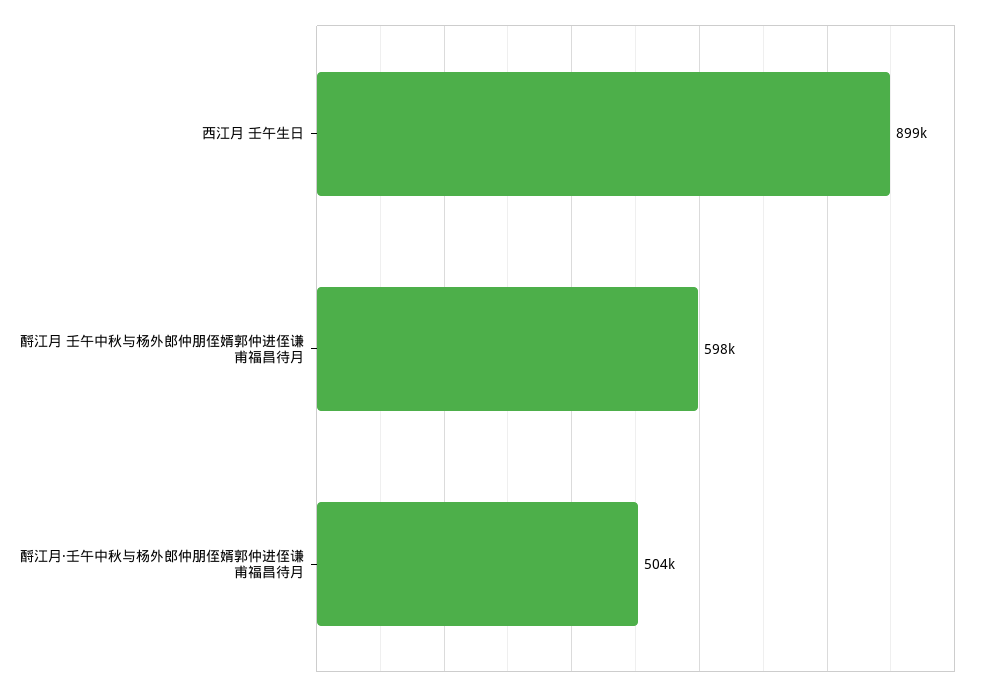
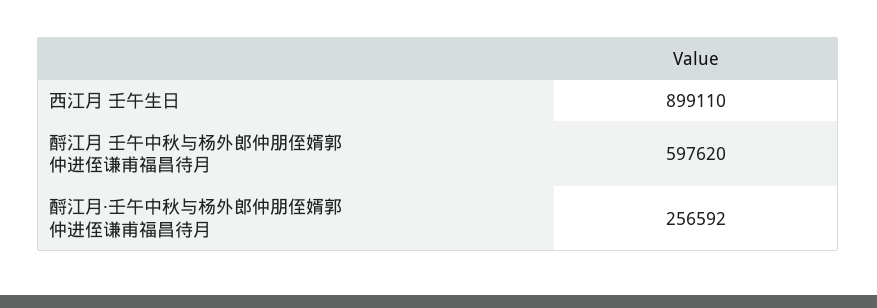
酹江月·壬午中秋与杨外郎仲朋侄婿郭仲进侄谦甫福昌待月: 504000 -> 256592

